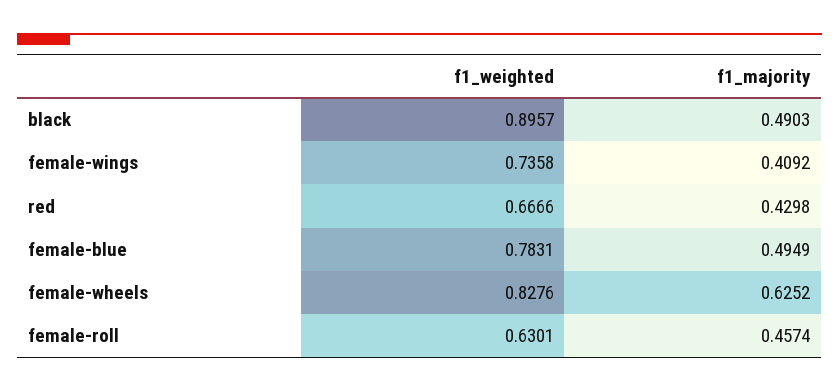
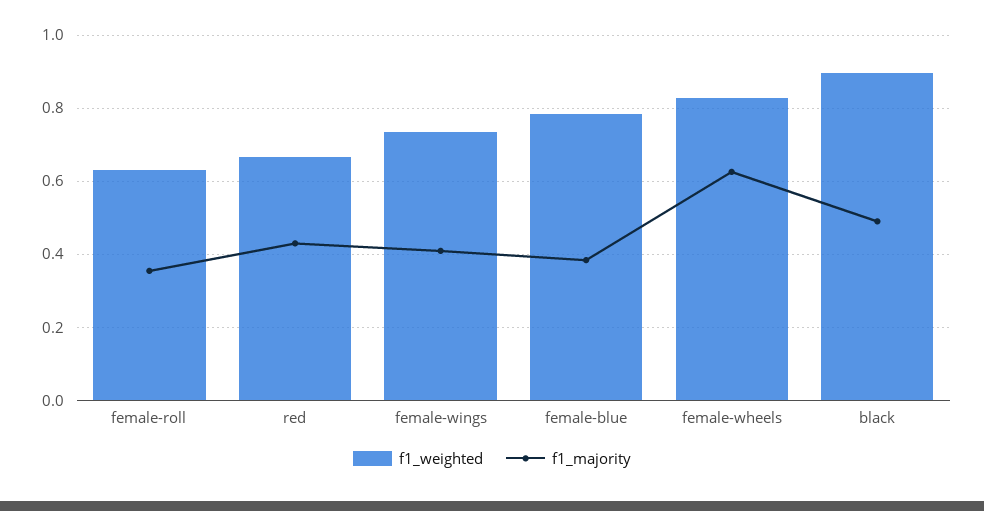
f1_majority, female-blue: 0.4949 -> 0.38
f1_majority, female-roll: 0.4574 -> 0.36

